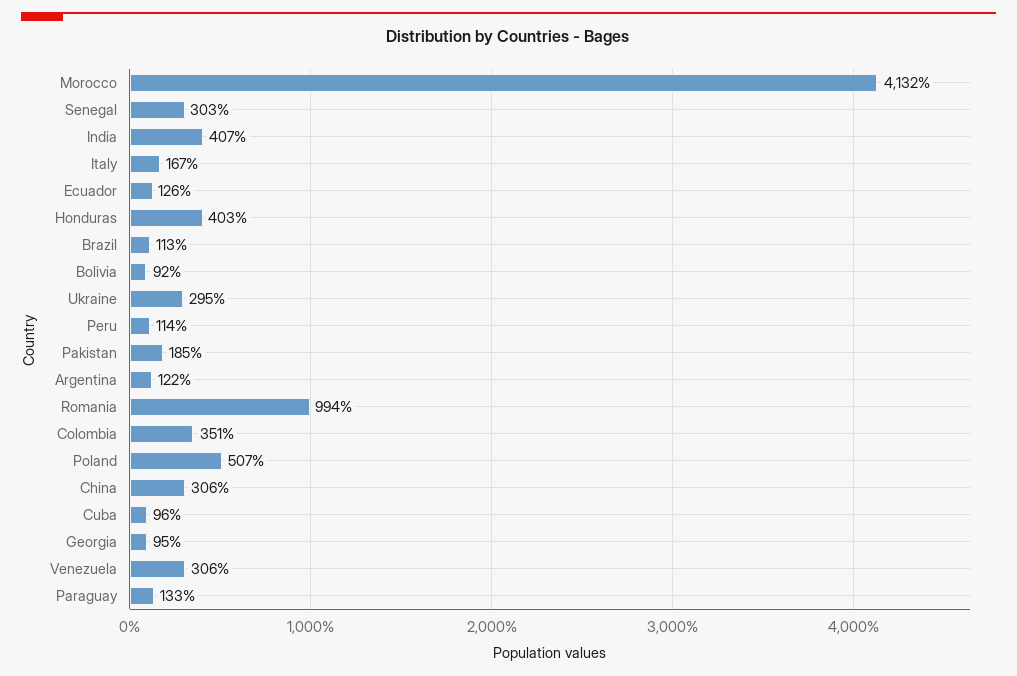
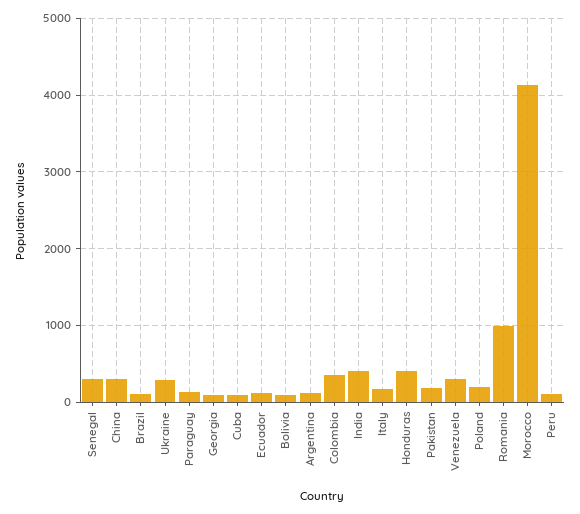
Poland: 507 -> 200

